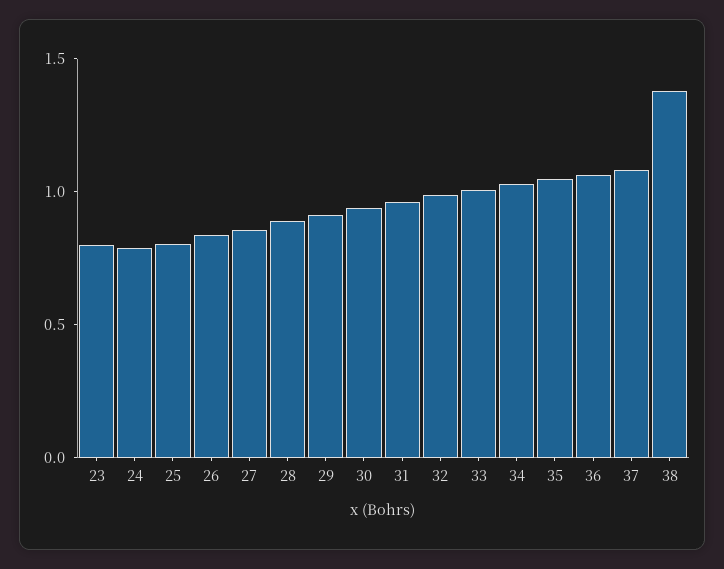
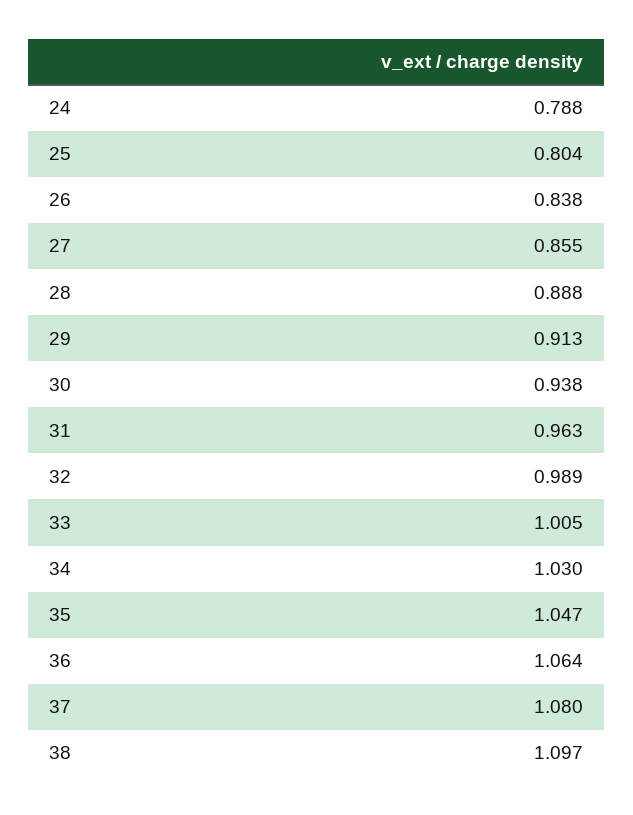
23: 0.8 -> none
38: 1.4 -> 1.097

